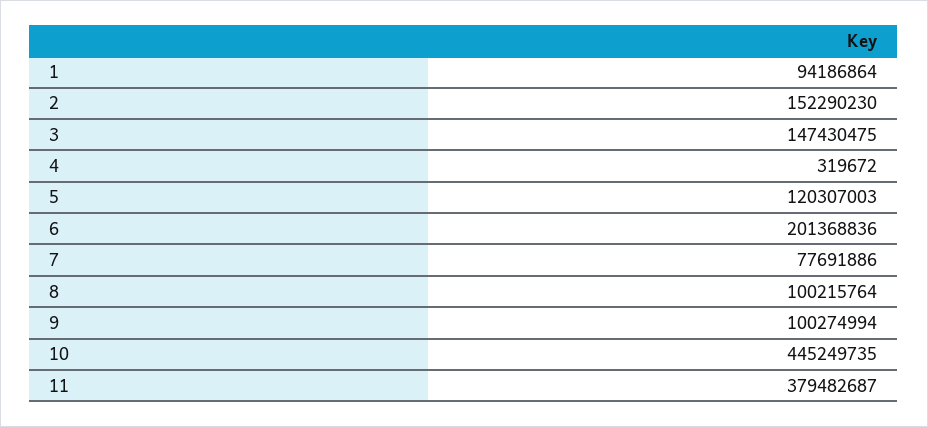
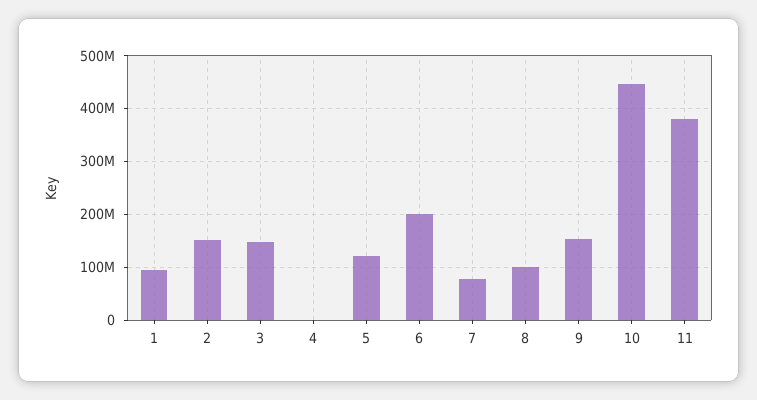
9: 100274994 -> 160000000

